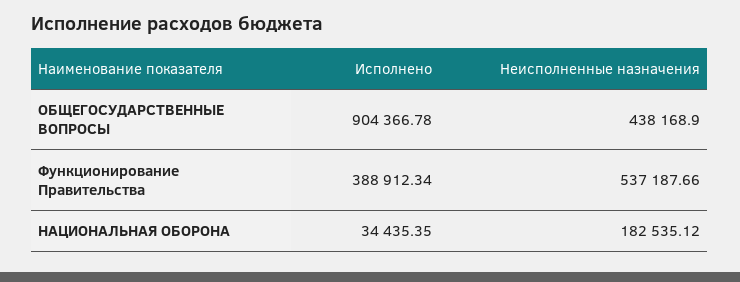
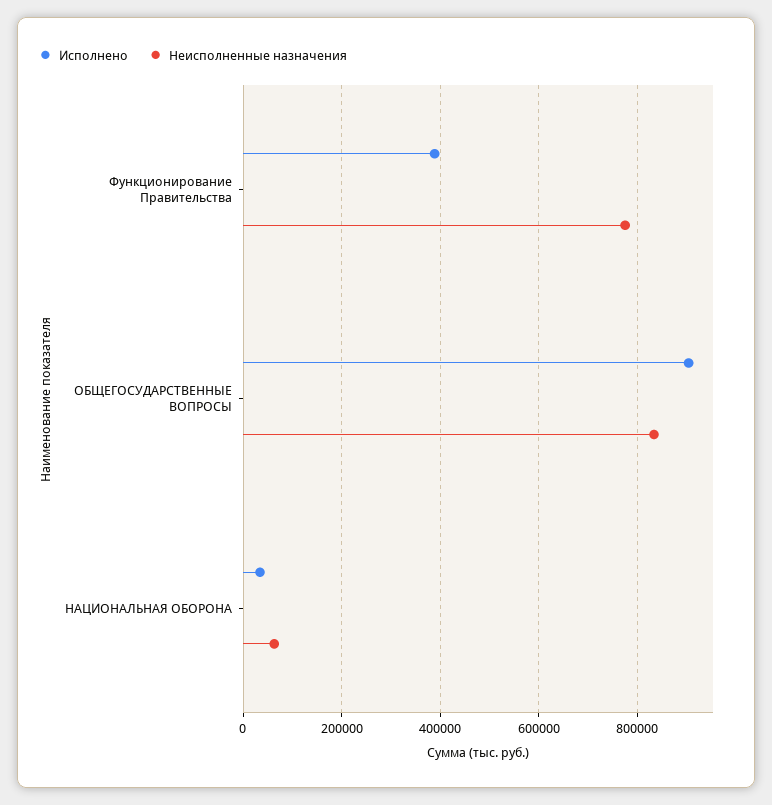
Неисполненные назначения, ОБЩЕГОСУДАРСТВЕННЫЕ ВОПРОСЫ: 438168.9 -> 840000
Неисполненные назначения, Функционирование Правительства: 537187.66 -> 780000
Неисполненные назначения, НАЦИОНАЛЬНАЯ ОБОРОНА: 182535.12 -> 60000

